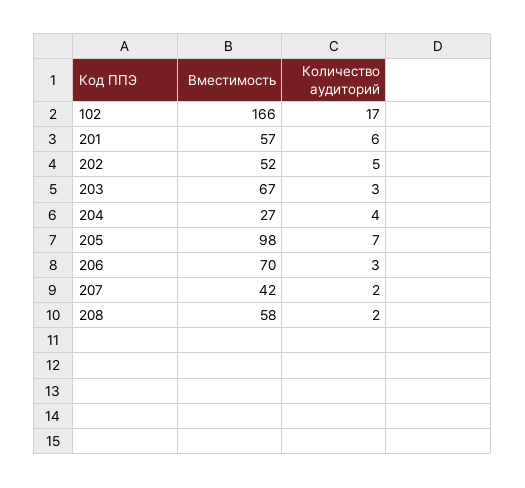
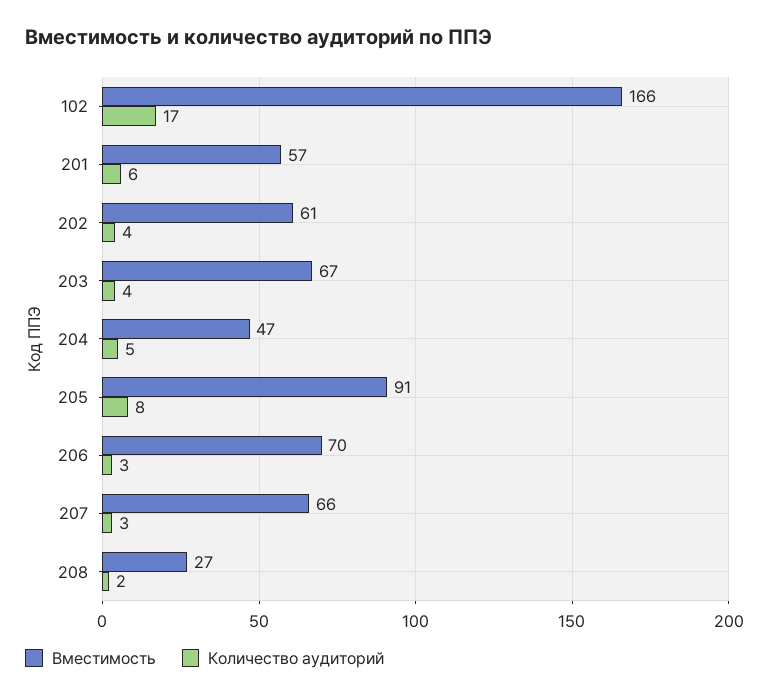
Вместимость, 202: 52 -> 61
Количество аудиторий, 202: 5 -> 4
Количество аудиторий, 203: 3 -> 4
Вместимость, 204: 27 -> 47
Количество аудиторий, 204: 4 -> 5
Вместимость, 205: 98 -> 91
Количество аудиторий, 205: 7 -> 8
Вместимость, 207: 42 -> 66
Количество аудиторий, 207: 2 -> 3
Вместимость, 208: 58 -> 27

